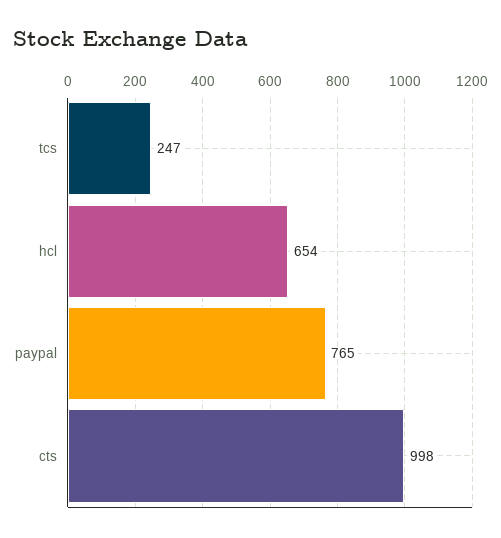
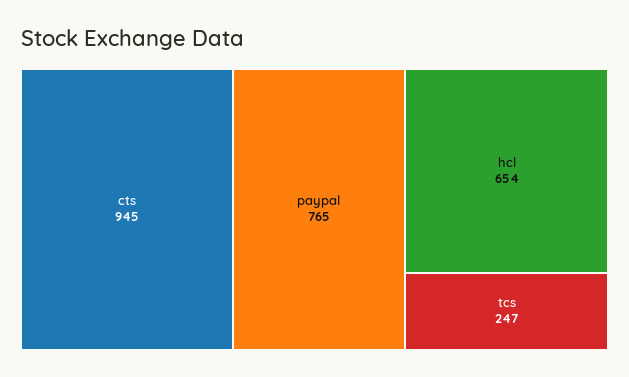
cts: 998 -> 945

